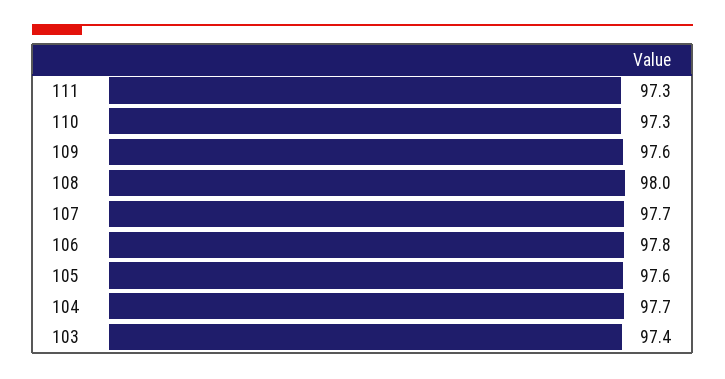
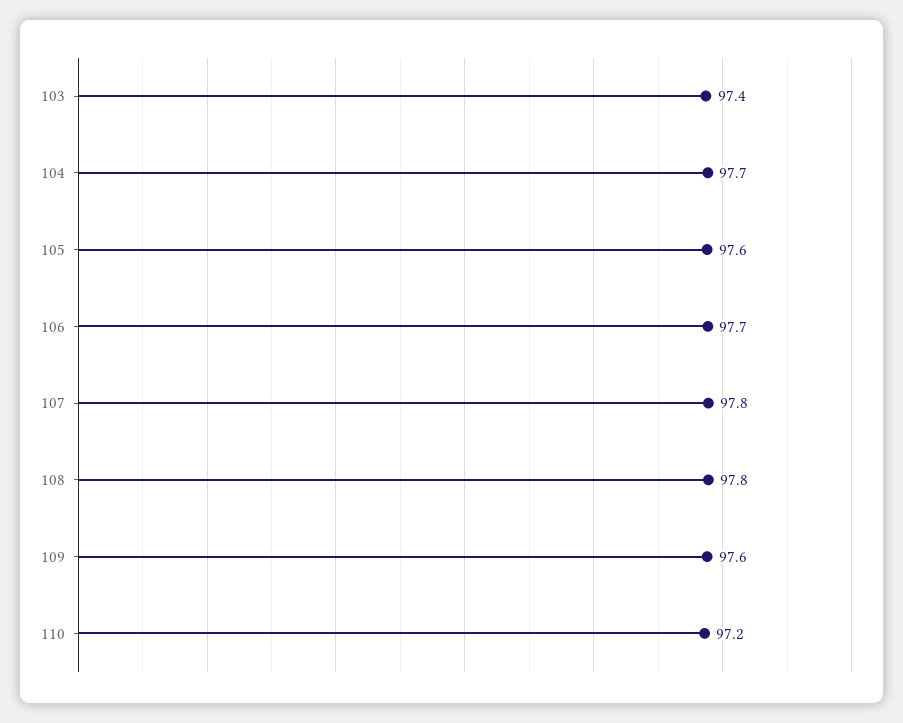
111: 97.3 -> none
110: 97.3 -> 97.2
108: 98 -> 97.8
107: 97.7 -> 97.8
106: 97.8 -> 97.7

